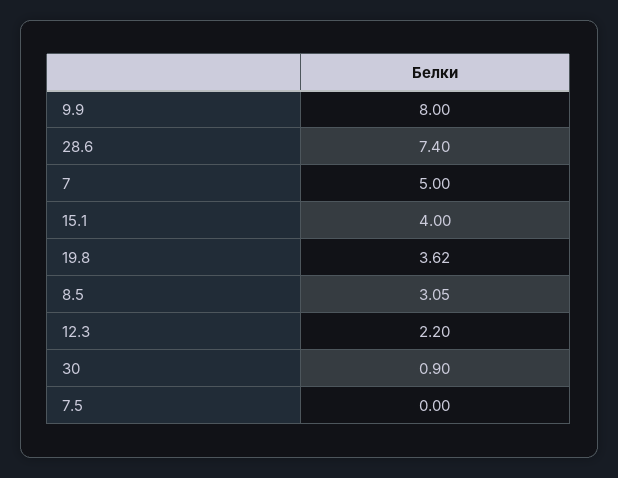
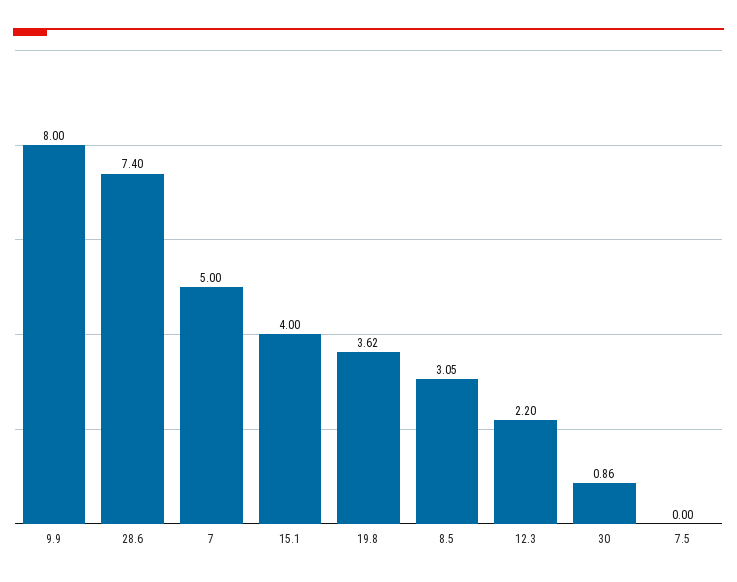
30: 0.9 -> 0.86

